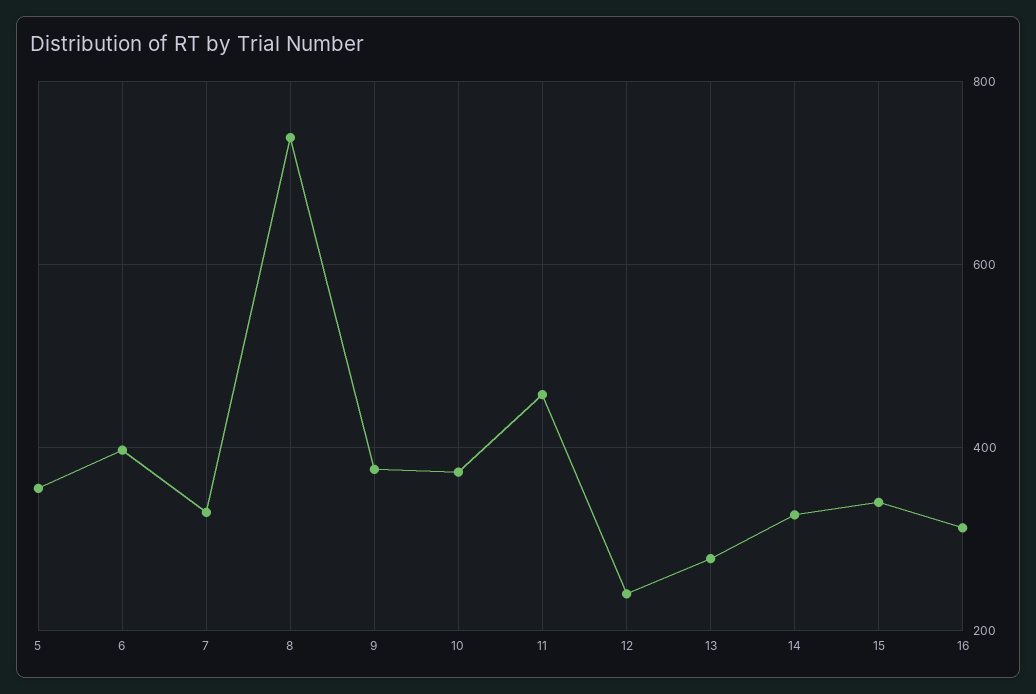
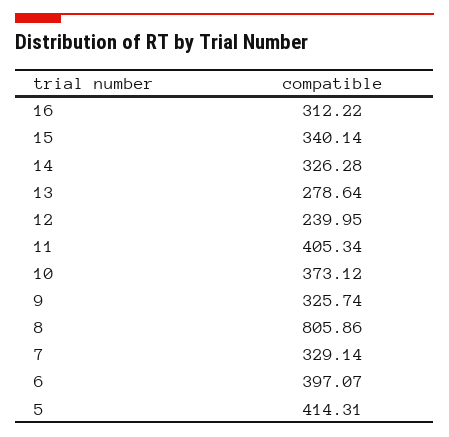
5: 360 -> 414.31
8: 740 -> 805.86
9: 380 -> 325.74
11: 460 -> 405.34

